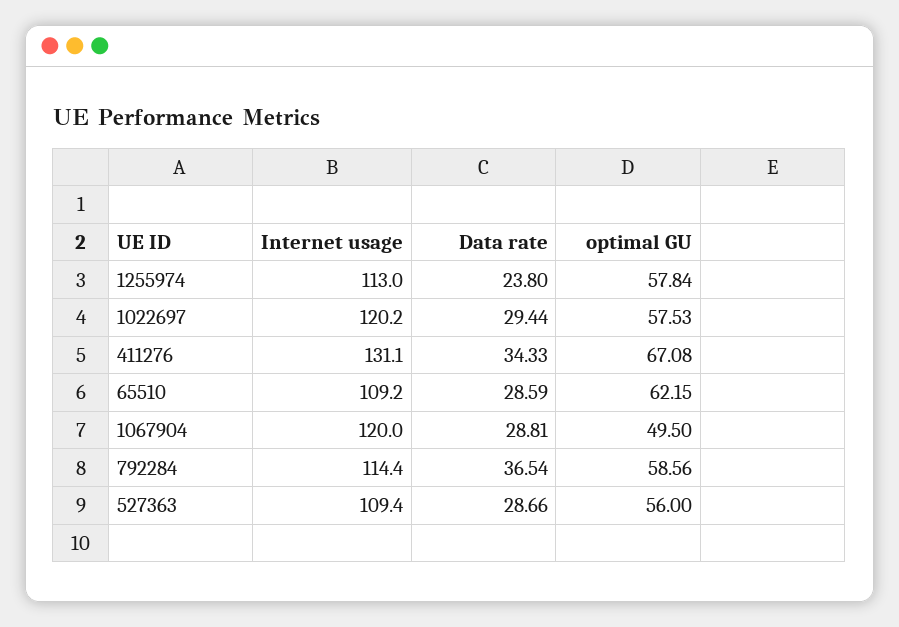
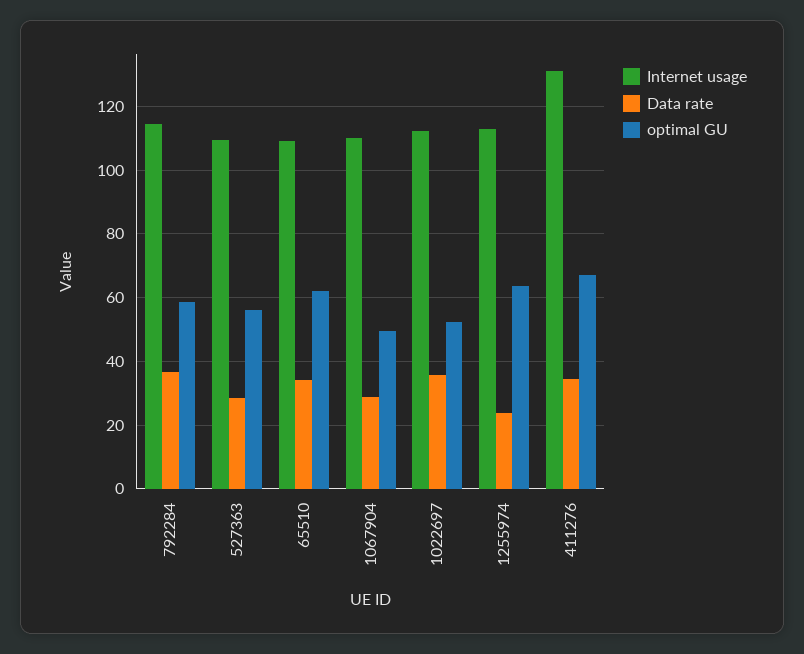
optimal GU, 1255974: 57.84 -> 64
Internet usage, 1022697: 120.2 -> 112
Data rate, 1022697: 29.44 -> 36
optimal GU, 1022697: 57.53 -> 52
Data rate, 65510: 28.59 -> 34
Internet usage, 1067904: 120 -> 110

